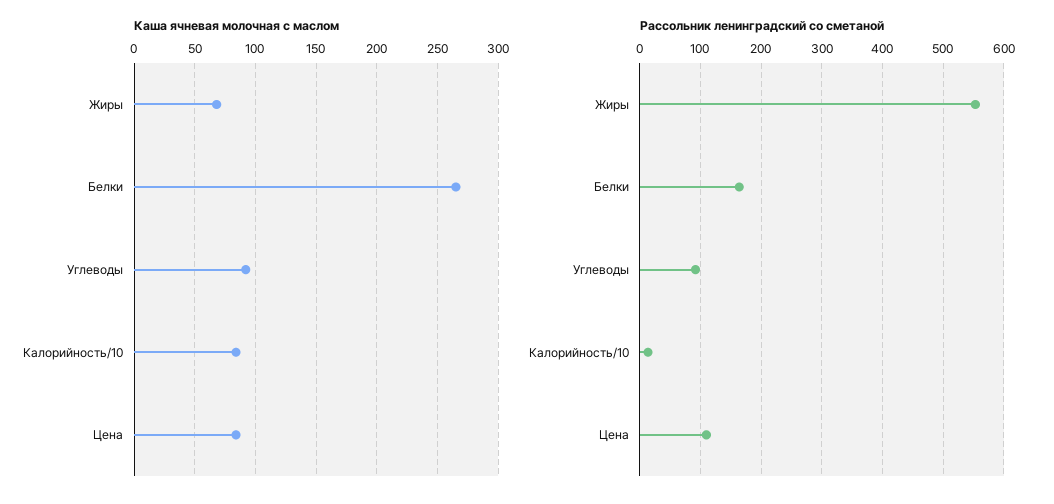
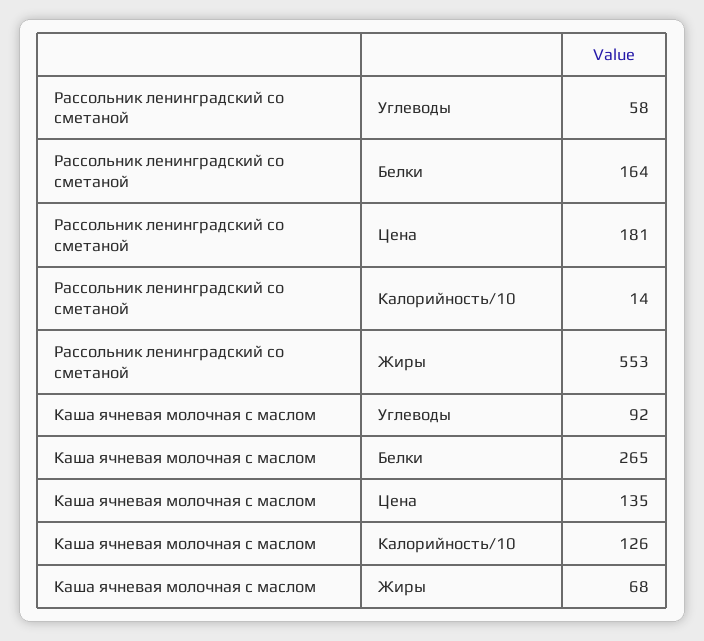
Каша ячневая молочная с маслом, Калорийность/10: 85 -> 126
Каша ячневая молочная с маслом, Цена: 85 -> 135
Рассольник ленинградский со сметаной, Углеводы: 90 -> 58
Рассольник ленинградский со сметаной, Цена: 110 -> 181

